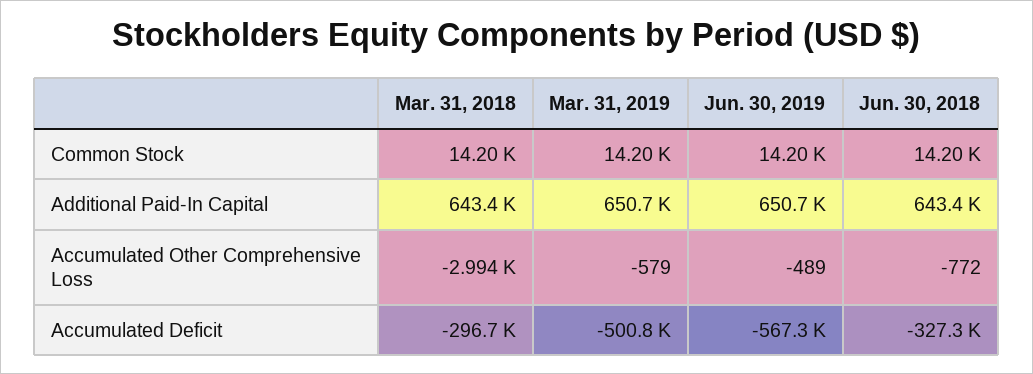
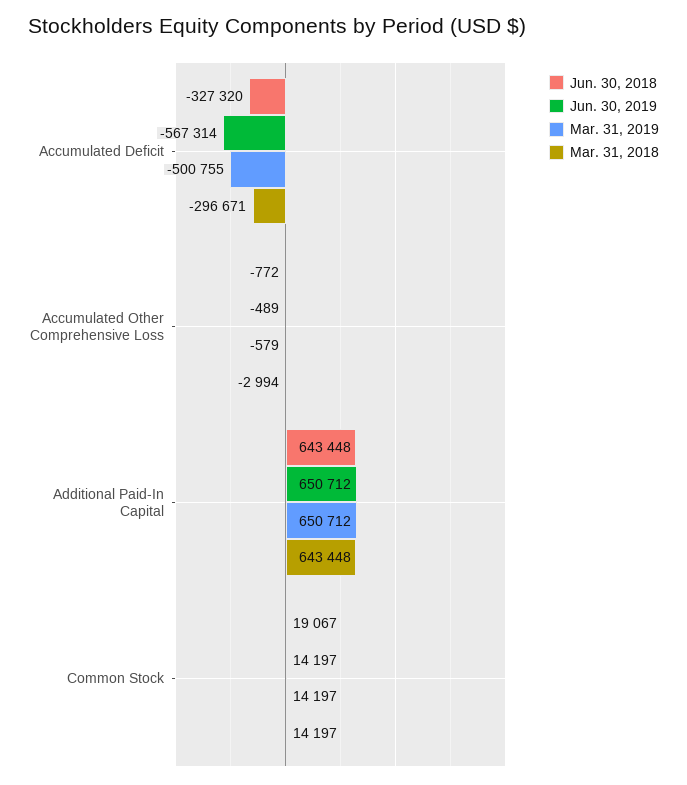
Jun. 30, 2018, Common Stock: 14200 -> 19067

